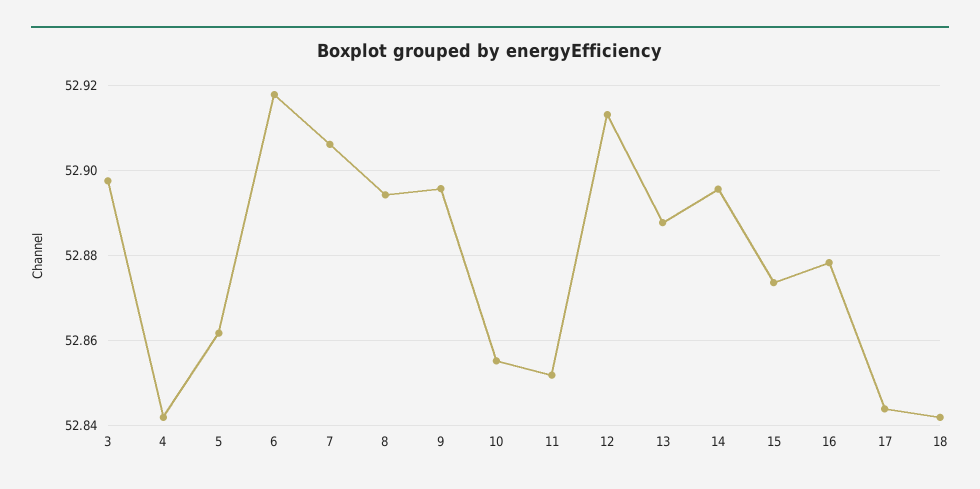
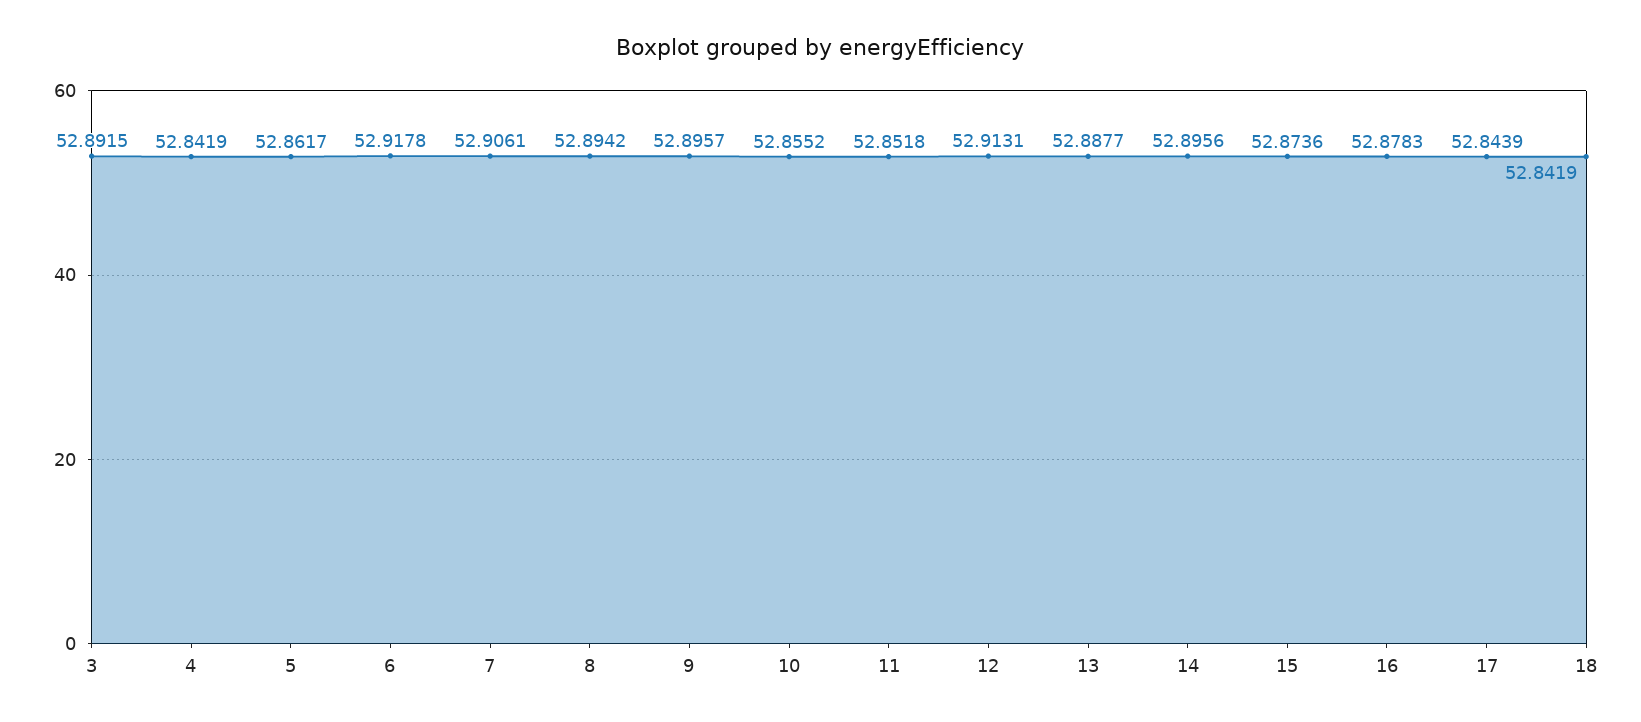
3: 52.898 -> 52.8915

